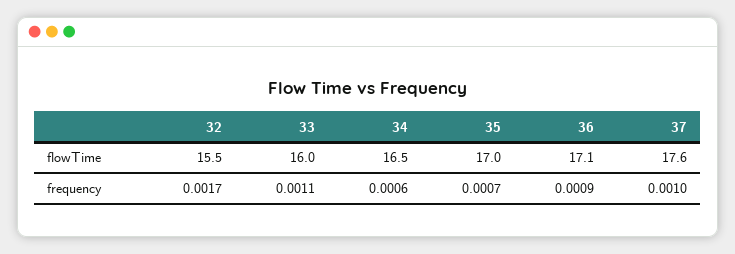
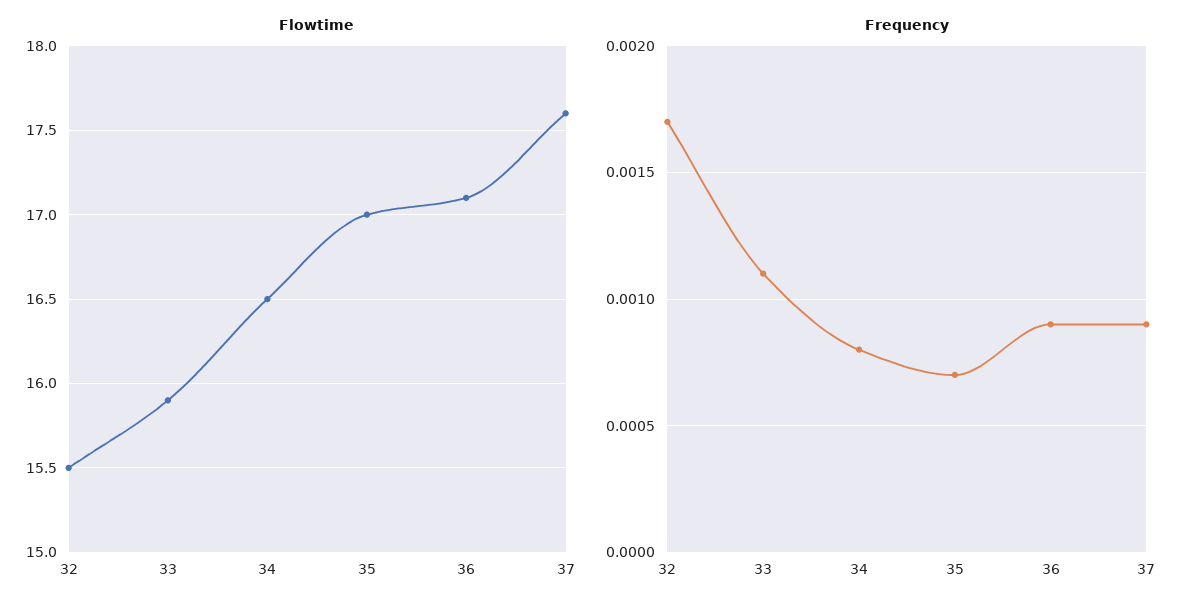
flowTime, 33: 16 -> 15.9
frequency, 34: 0.0006 -> 0.0008
frequency, 37: 0.001 -> 0.0009

